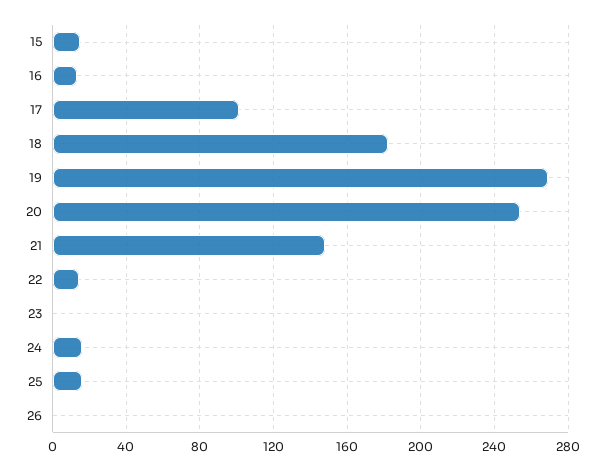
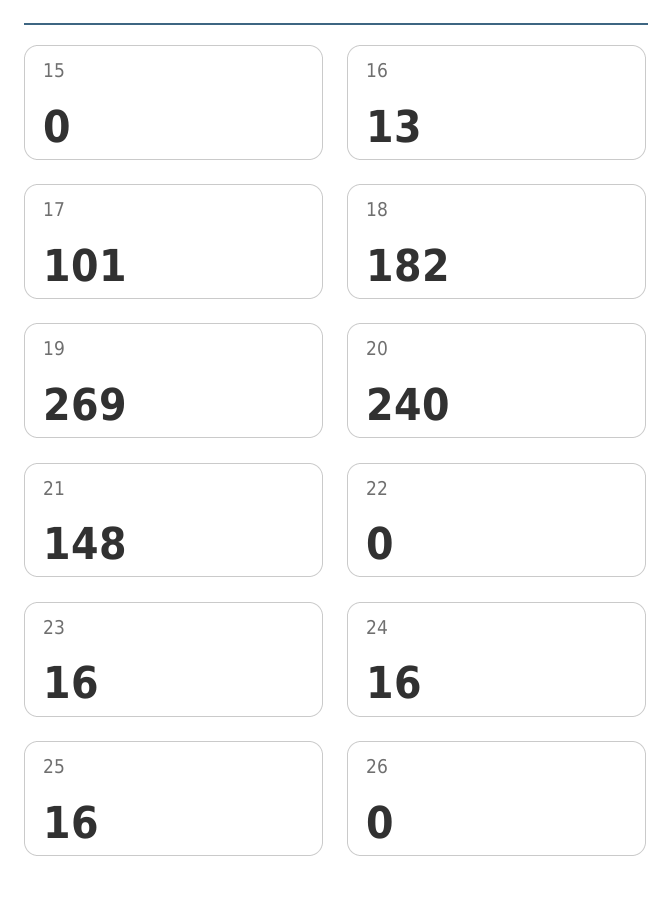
15: 15 -> 0
20: 255 -> 240
22: 15 -> 0
23: 0 -> 16

